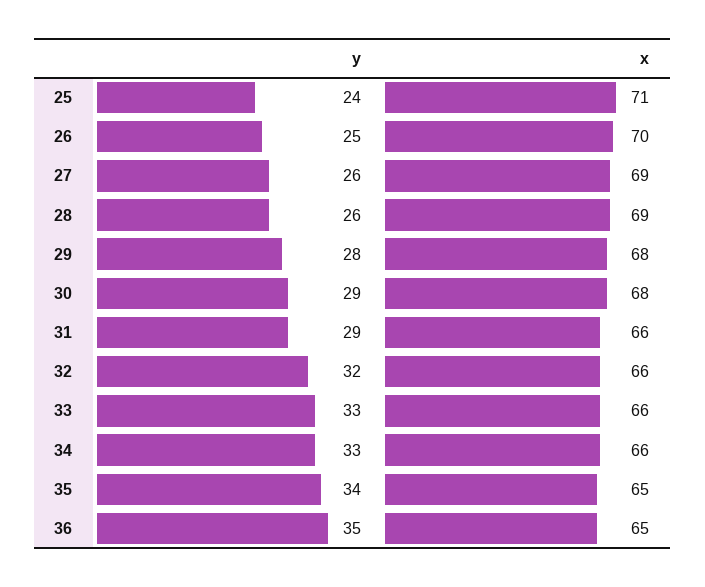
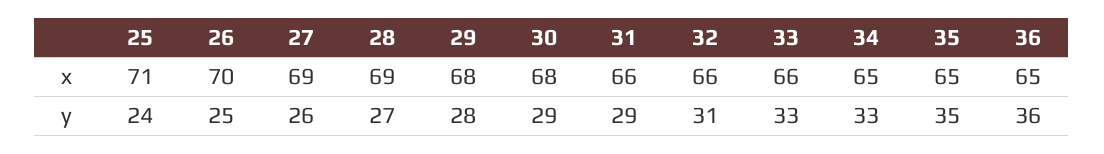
y, 28: 26 -> 27
y, 32: 32 -> 31
x, 34: 66 -> 65
y, 35: 34 -> 35
y, 36: 35 -> 36

